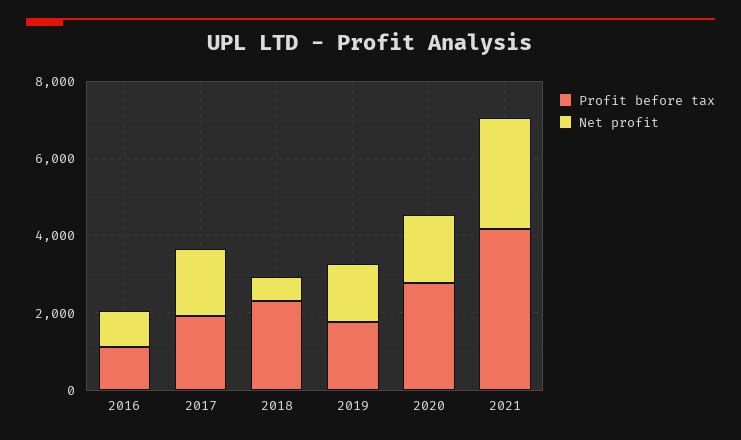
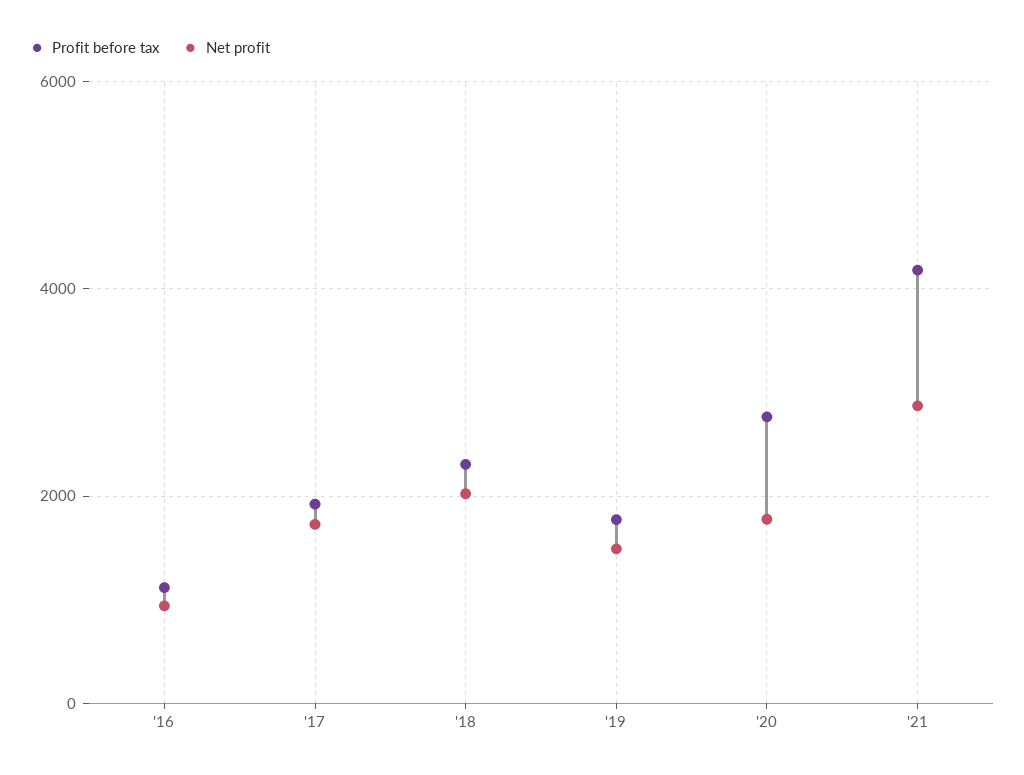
Net profit, 2018: 500 -> 2000

